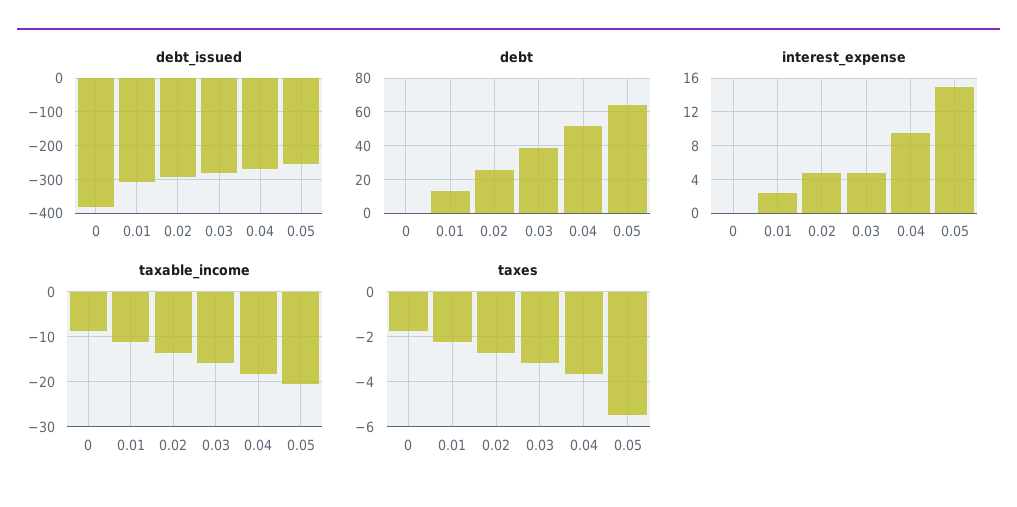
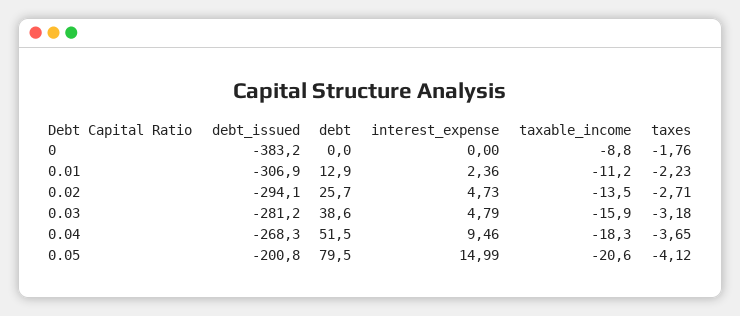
debt_issued, 0.05: -260 -> -200.8
debt, 0.05: 65 -> 79.5
taxes, 0.05: -5.5 -> -4.12

